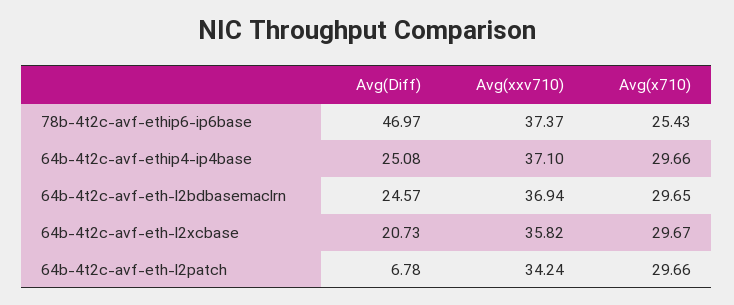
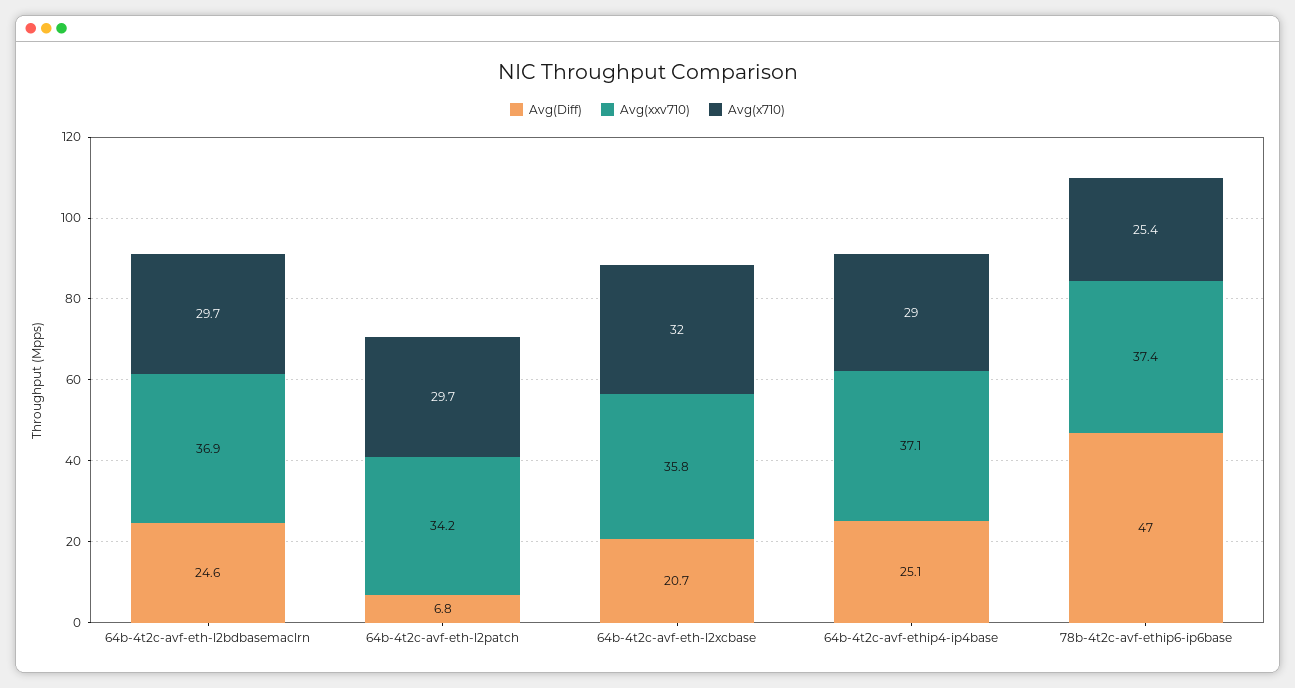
Avg(x710), 64b-4t2c-avf-ethip4-ip4base: 29.66 -> 29
Avg(x710), 64b-4t2c-avf-eth-l2xcbase: 29.67 -> 32

